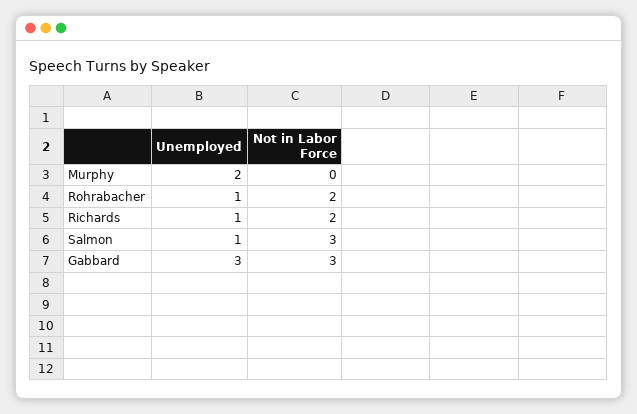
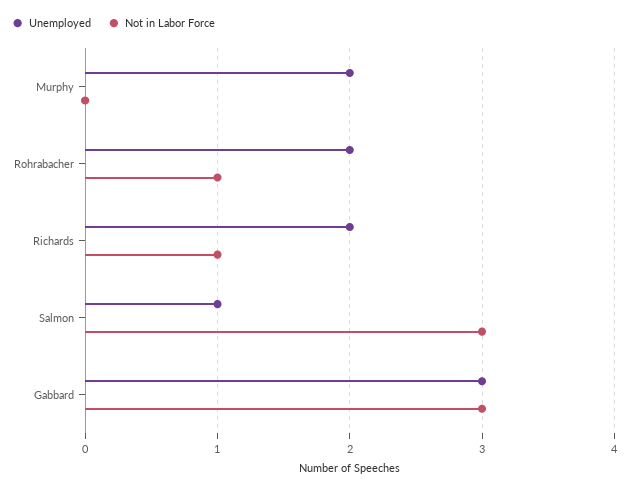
Unemployed, Rohrabacher: 1 -> 2
Not in Labor Force, Rohrabacher: 2 -> 1
Unemployed, Richards: 1 -> 2
Not in Labor Force, Richards: 2 -> 1

